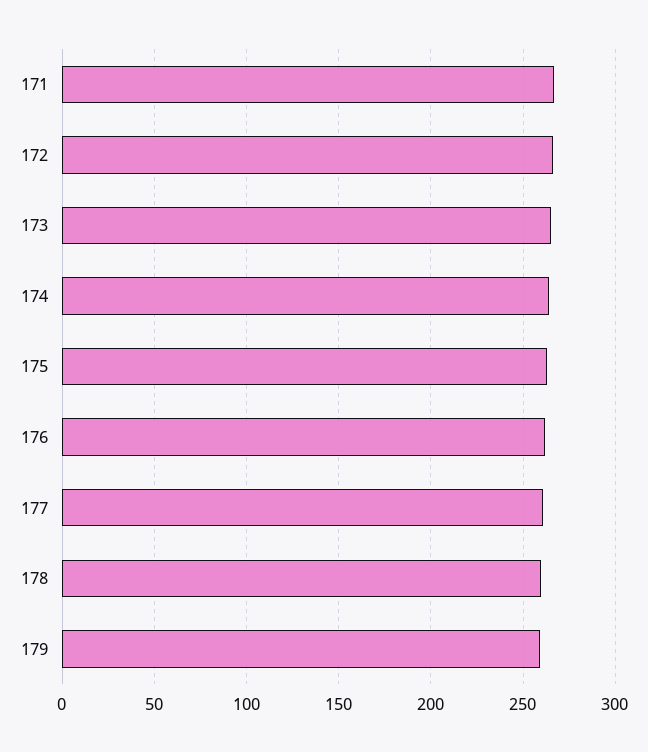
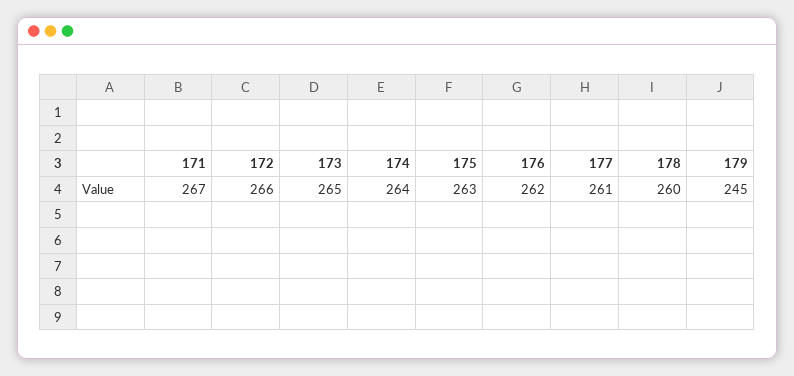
179: 260 -> 245

